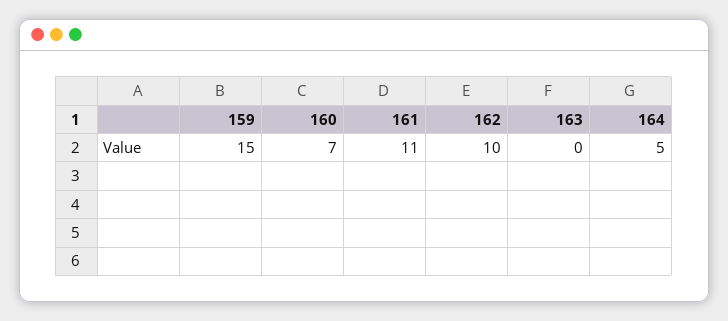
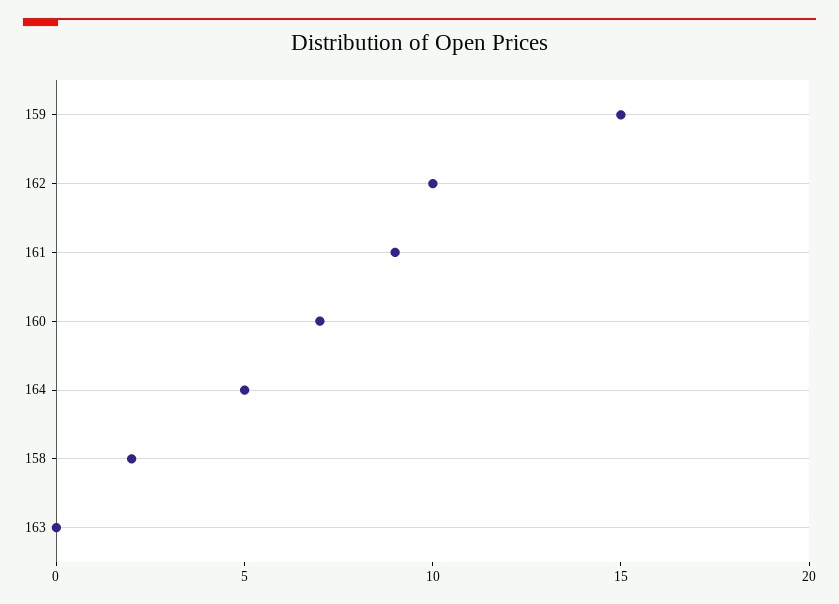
161: 11 -> 9
158: none -> 2

